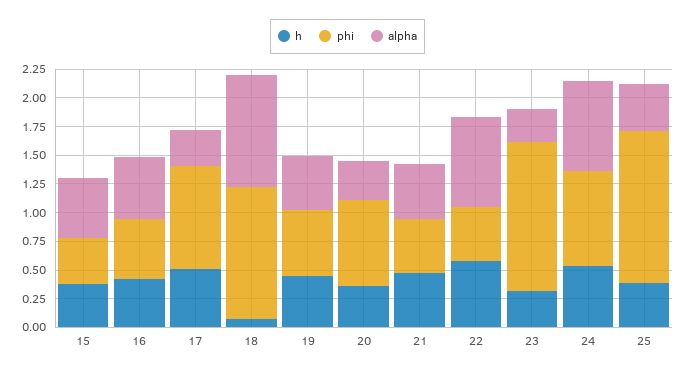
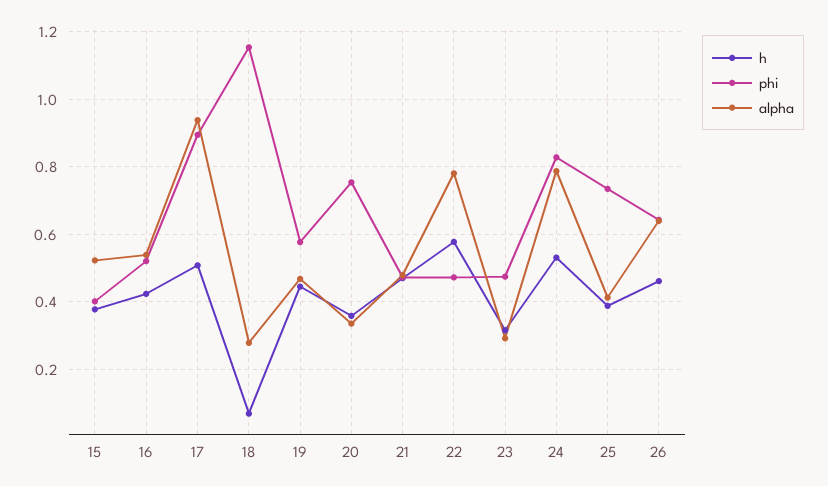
alpha, 17: 0.25 -> 0.94
alpha, 18: 1 -> 0.28
phi, 23: 1.25 -> 0.48
phi, 25: 1.25 -> 0.74
h, 26: none -> 0.46
phi, 26: none -> 0.64
alpha, 26: none -> 0.64

